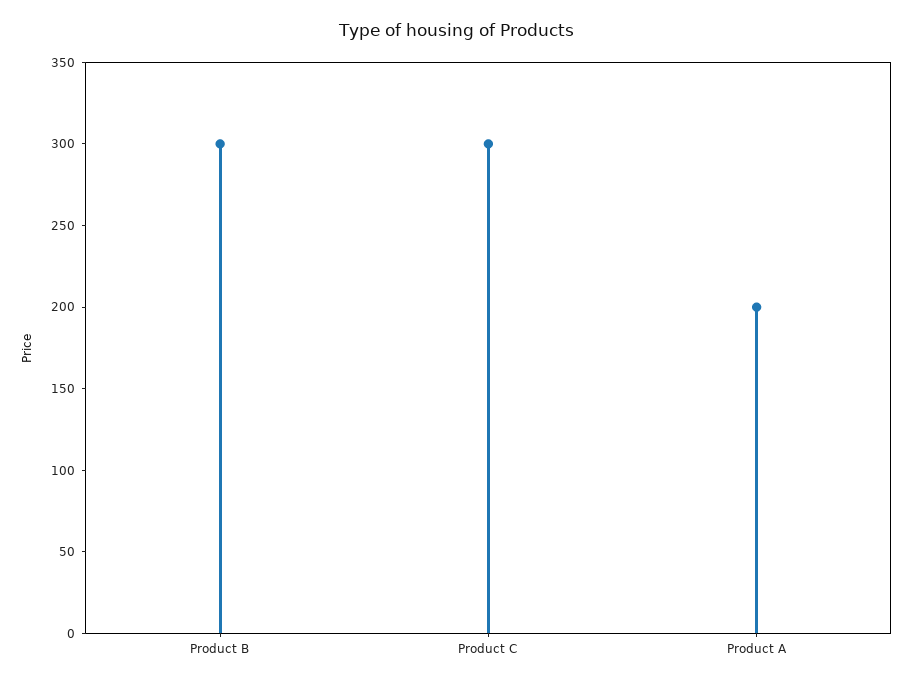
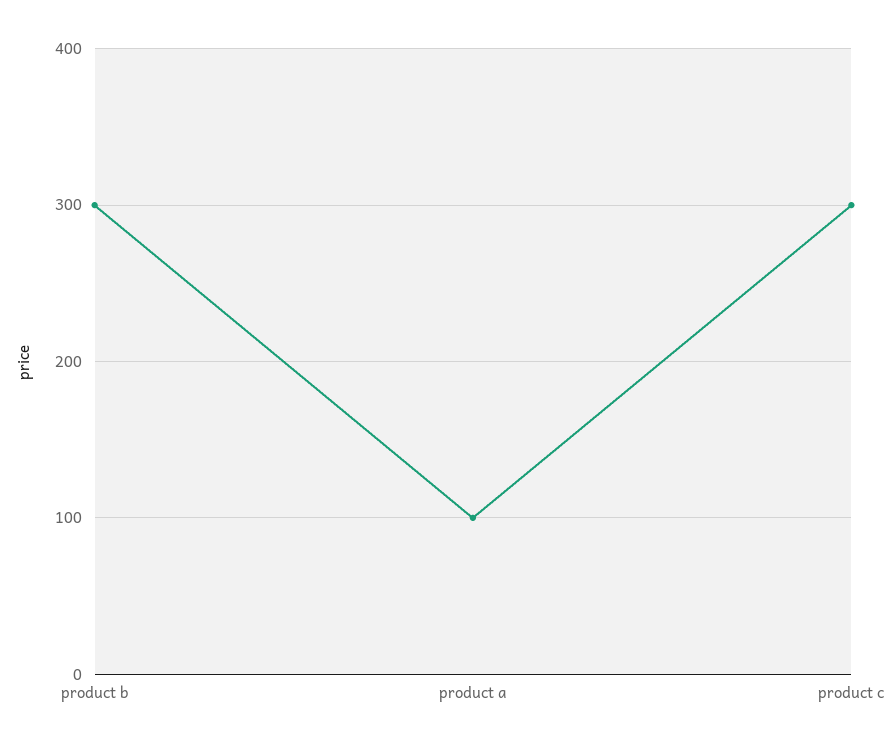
Product A: 200 -> 100

